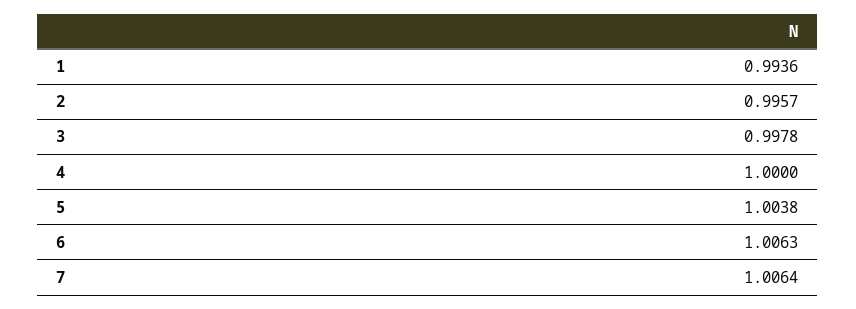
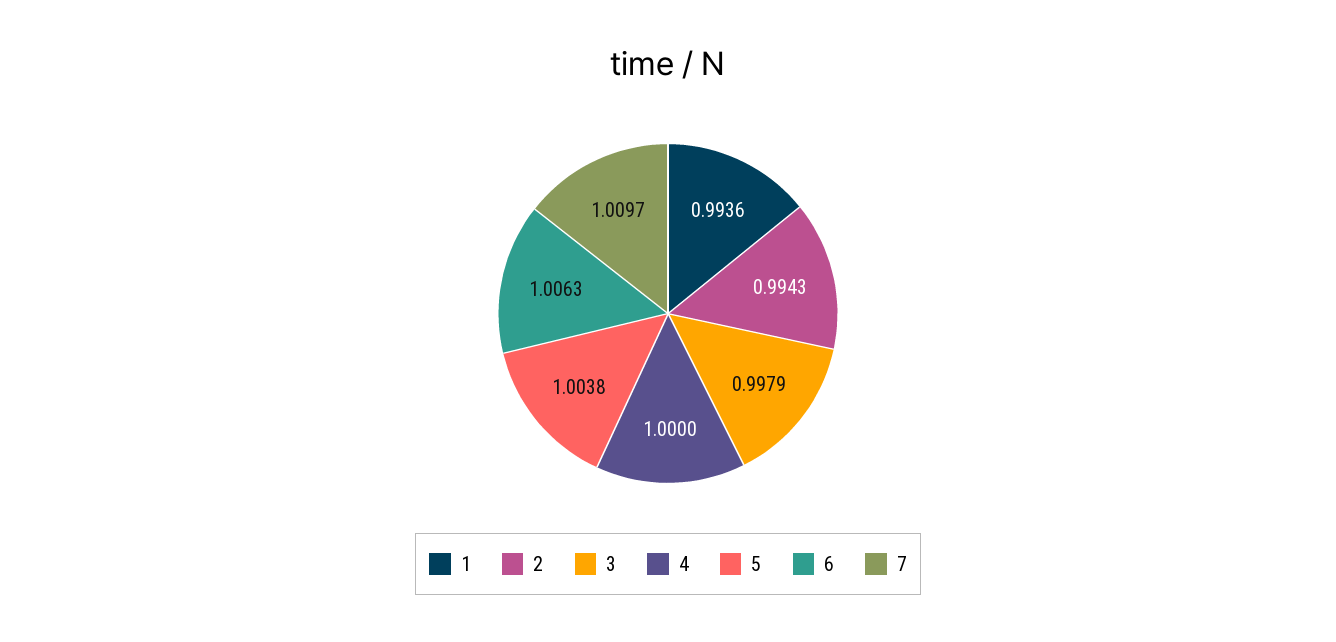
2: 0.9957 -> 0.9943
3: 0.9978 -> 0.9979
7: 1.0064 -> 1.0097

